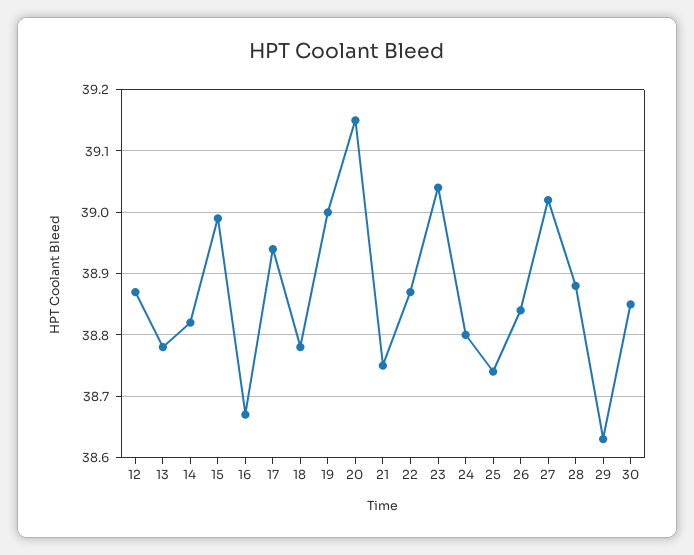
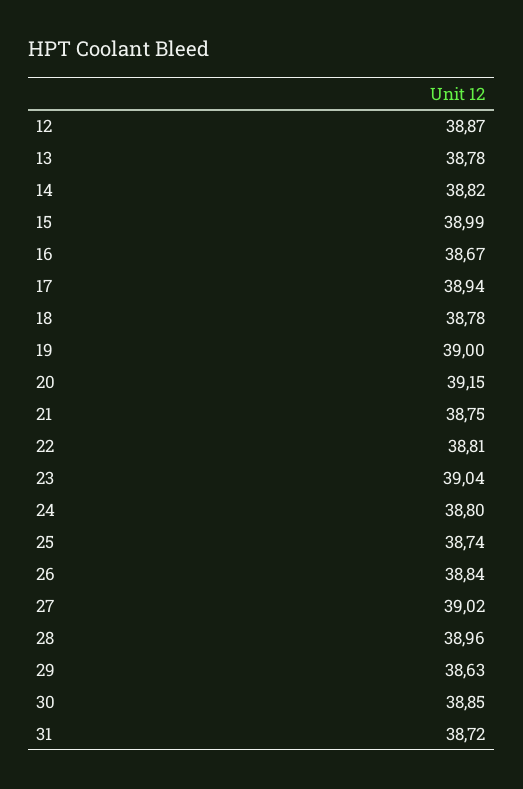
22: 38.87 -> 38.81
28: 38.88 -> 38.96
31: none -> 38.72

